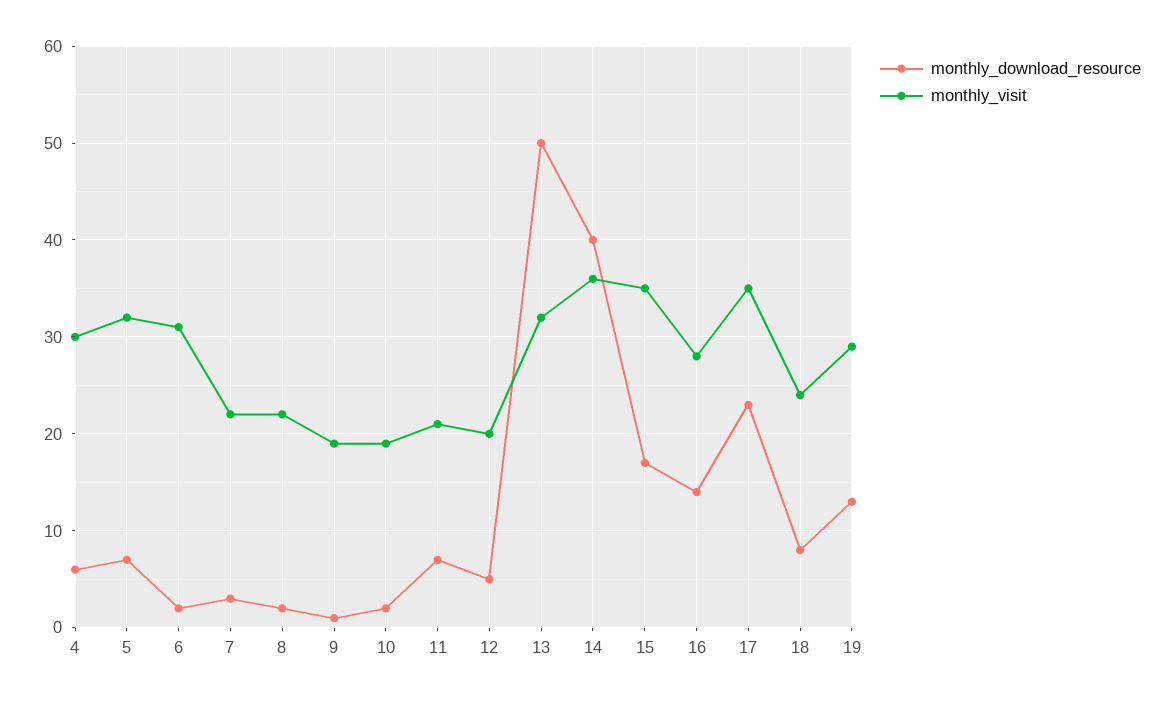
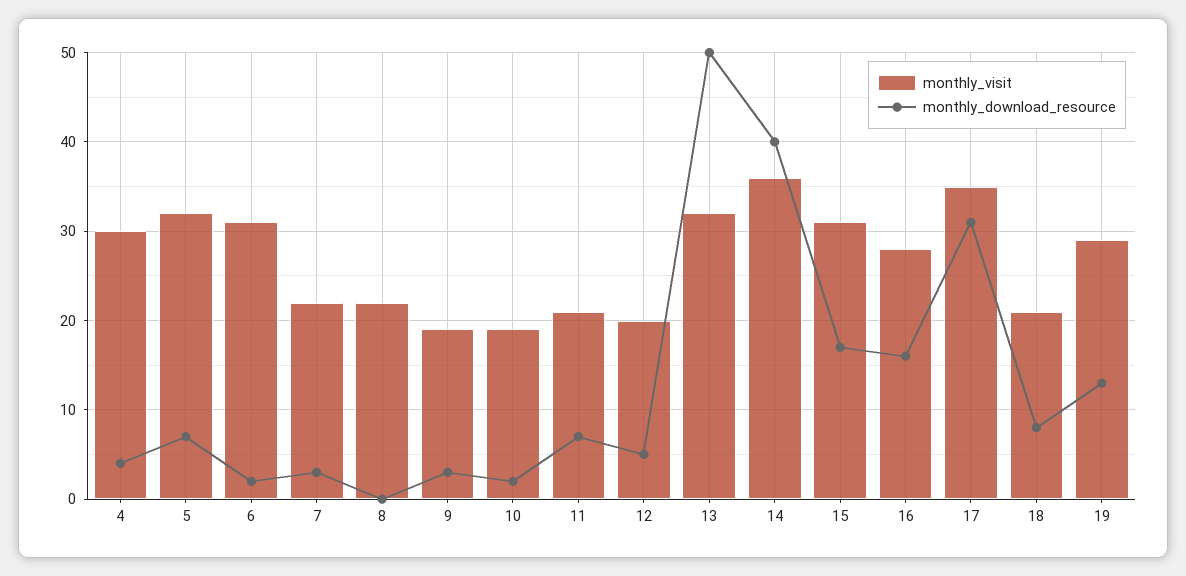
monthly_download_resource, 4: 6 -> 4
monthly_download_resource, 8: 2 -> 0
monthly_download_resource, 9: 1 -> 3
monthly_visit, 15: 35 -> 31
monthly_download_resource, 16: 14 -> 16
monthly_download_resource, 17: 23 -> 31
monthly_visit, 18: 24 -> 21

